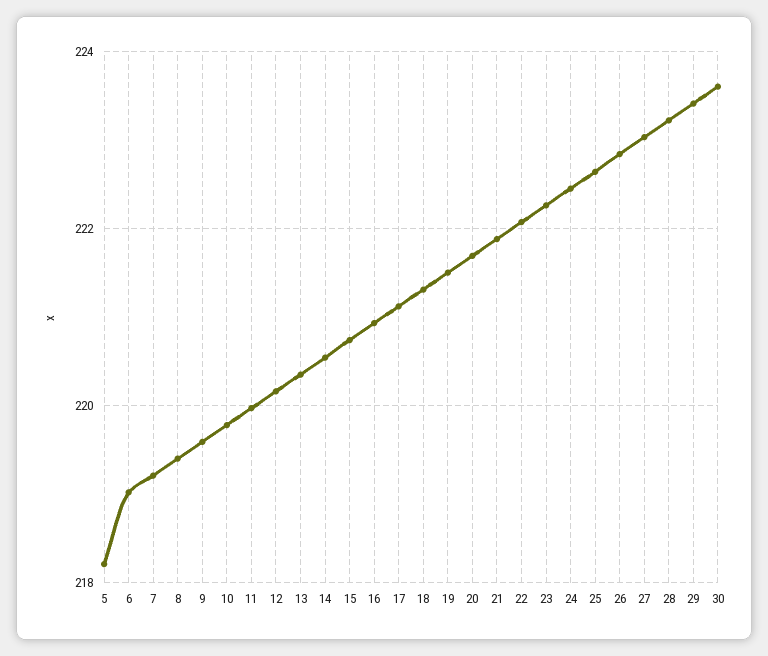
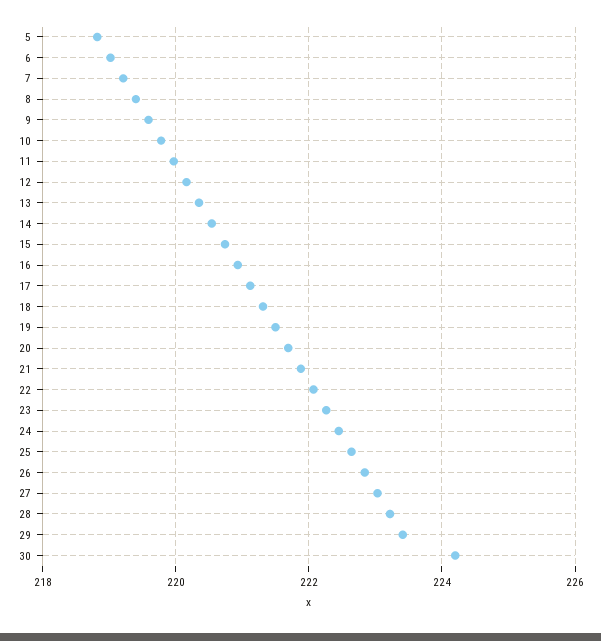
5: 218.2 -> 218.8
30: 223.6 -> 224.2

